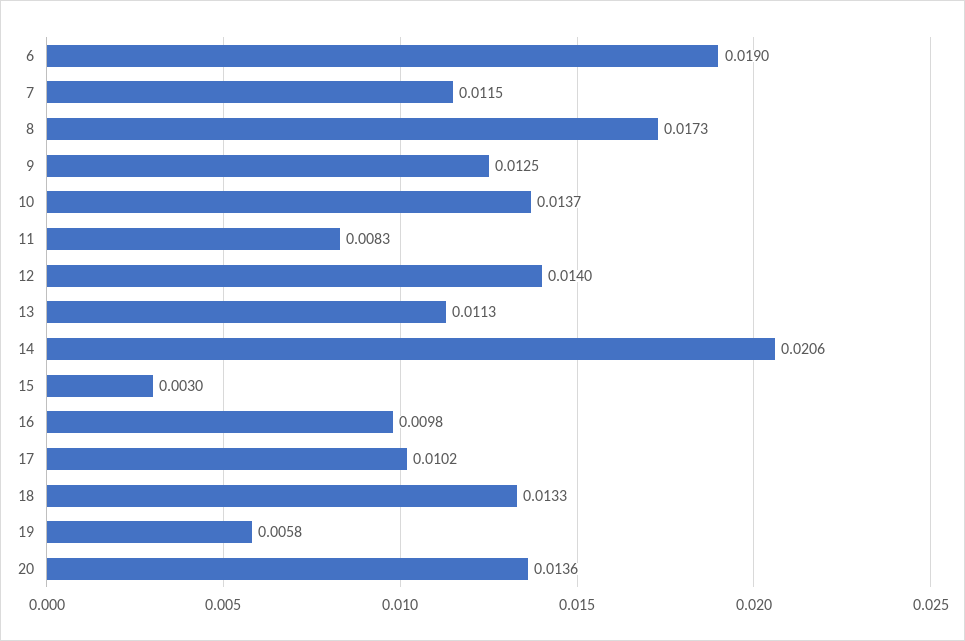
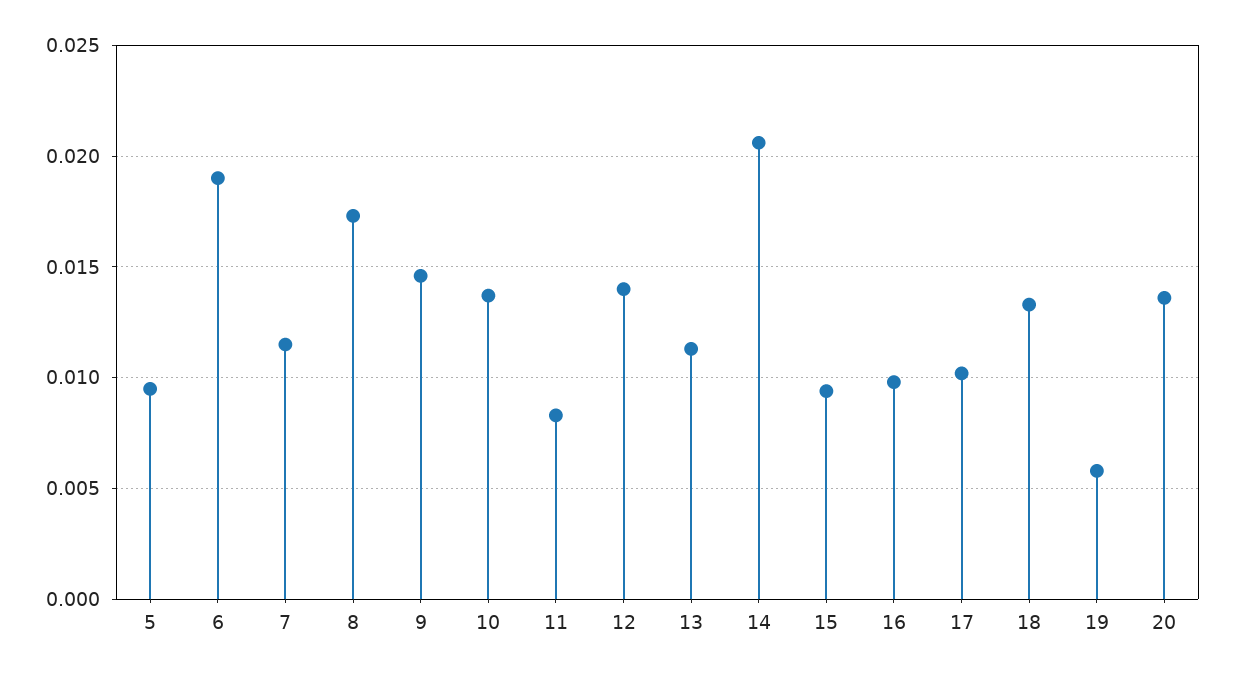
9: 0.0125 -> 0.0145
15: 0.003 -> 0.0095
5: none -> 0.0095

